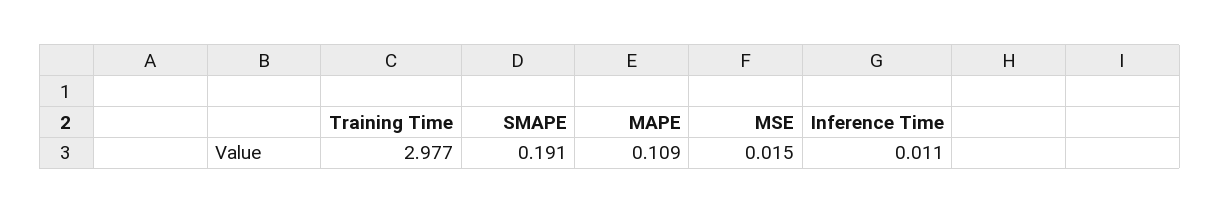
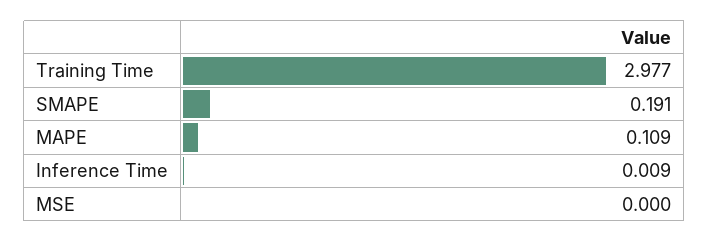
MSE: 0.015 -> 0
Inference Time: 0.011 -> 0.009

